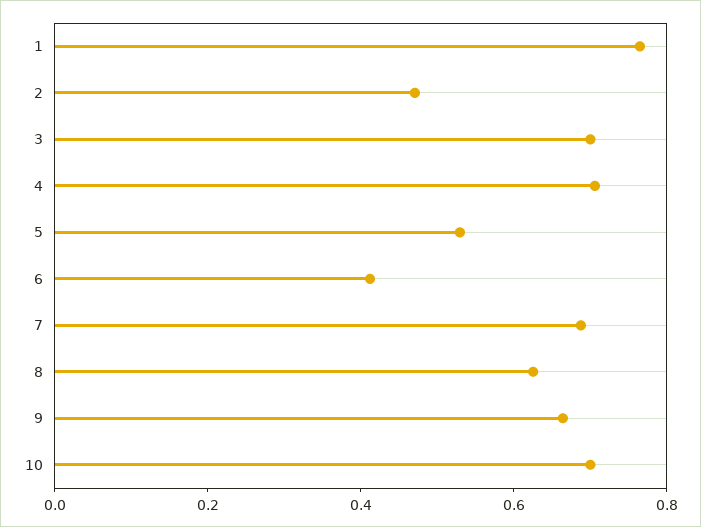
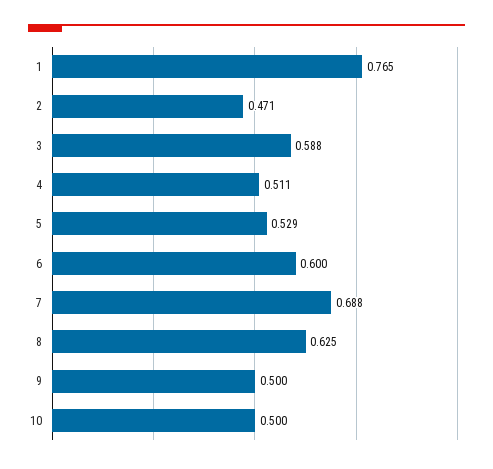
3: 0.7 -> 0.588
4: 0.7 -> 0.511
6: 0.4 -> 0.6
9: 0.65 -> 0.5
10: 0.7 -> 0.5

